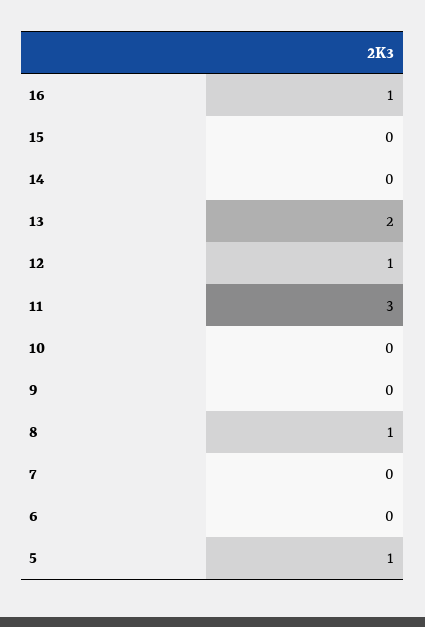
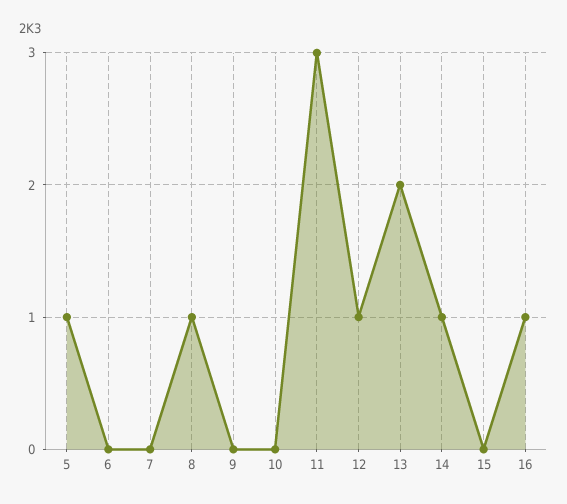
14: 0 -> 1

